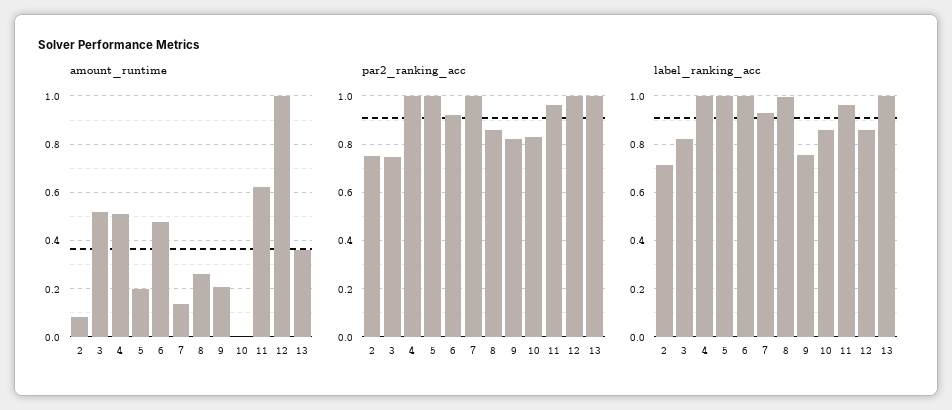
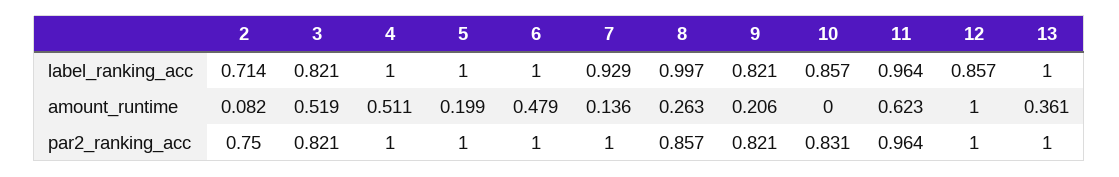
par2_ranking_acc, 3: 0.75 -> 0.821
par2_ranking_acc, 6: 0.925 -> 1
label_ranking_acc, 9: 0.75 -> 0.821

